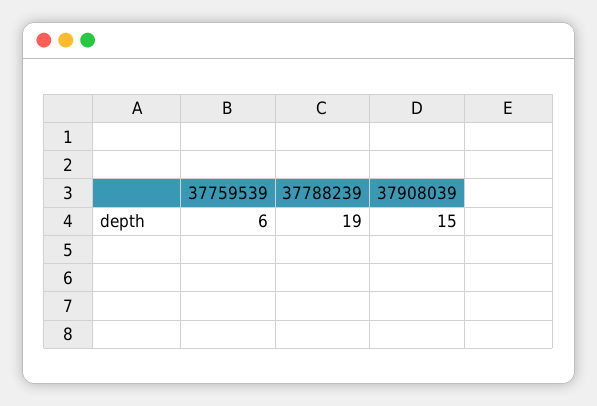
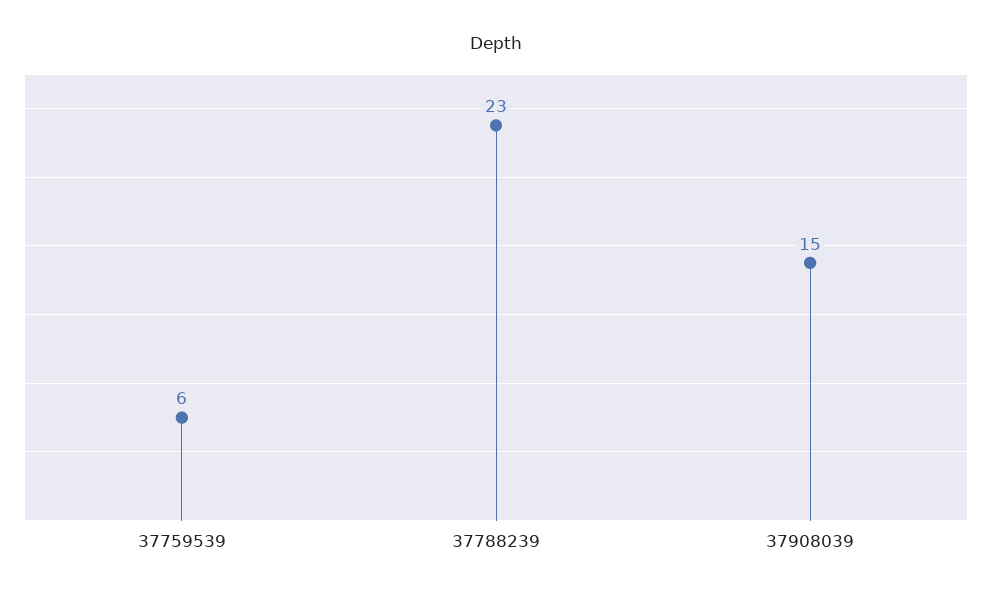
37788239: 19 -> 23

